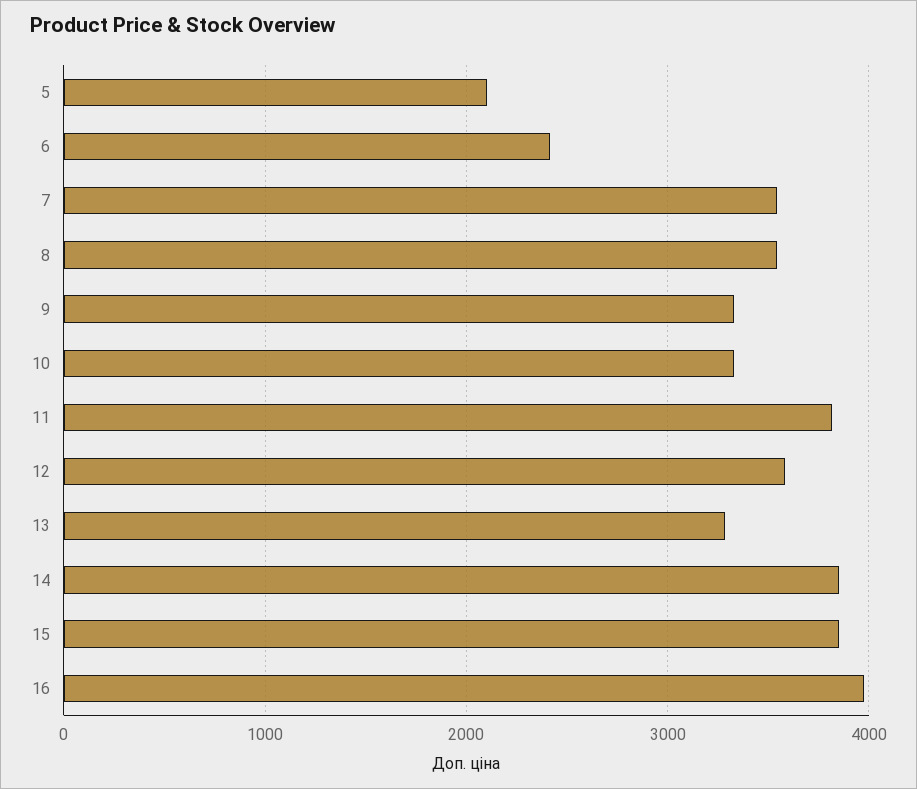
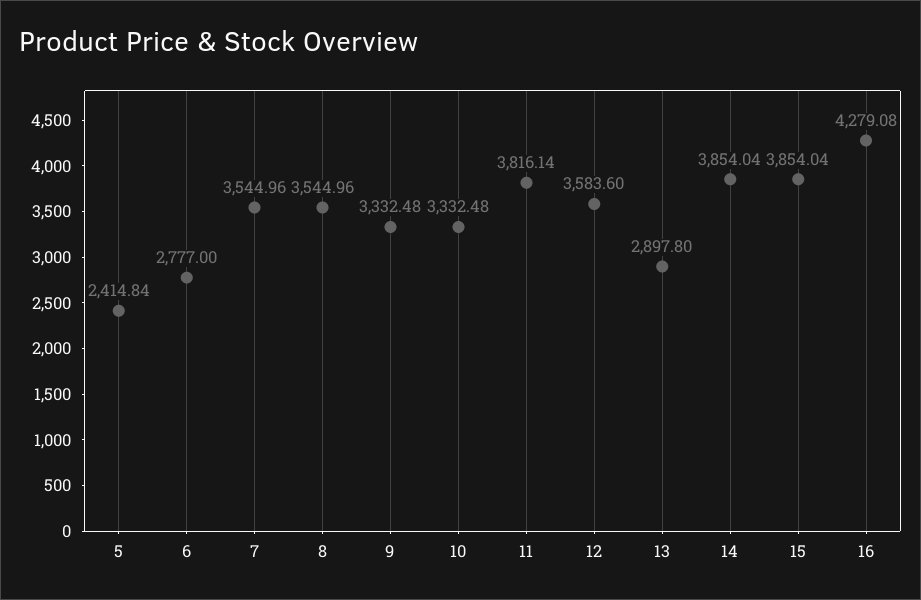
5: 2100 -> 2414.84
6: 2400 -> 2777
13: 3300 -> 2897.8
16: 4000 -> 4279.08

